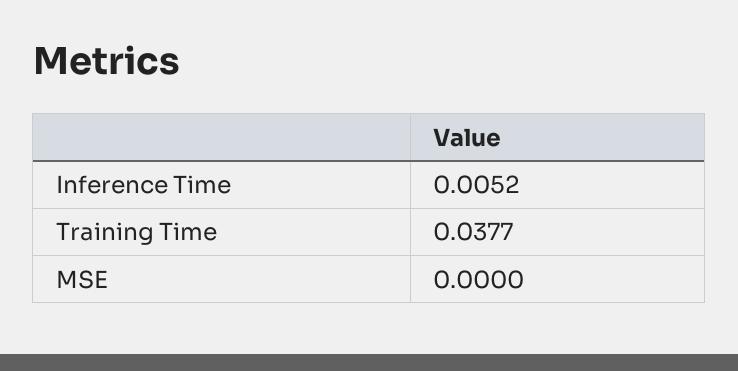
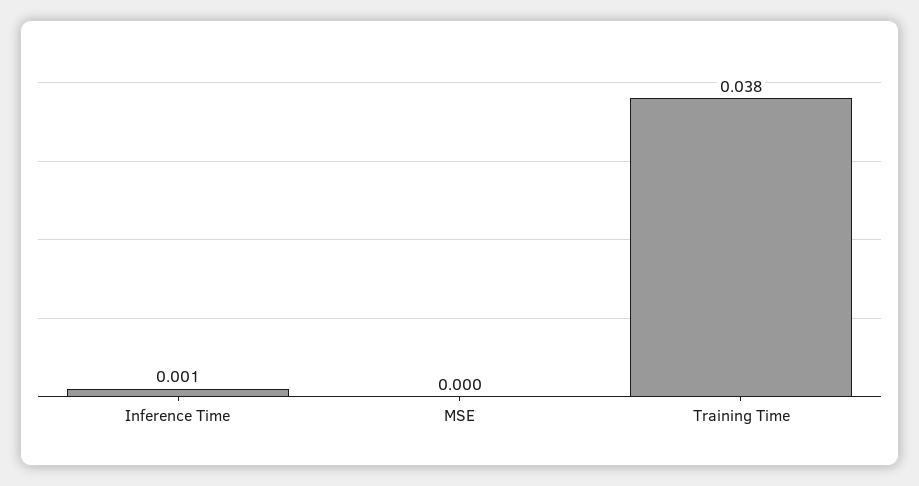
Inference Time: 0.0052 -> 0.001

